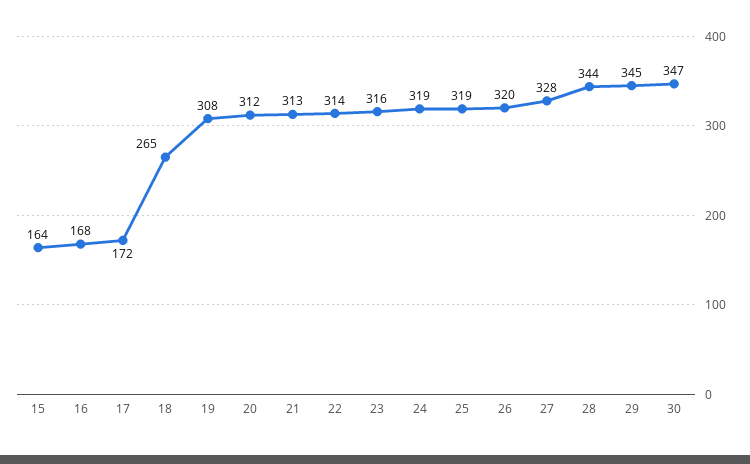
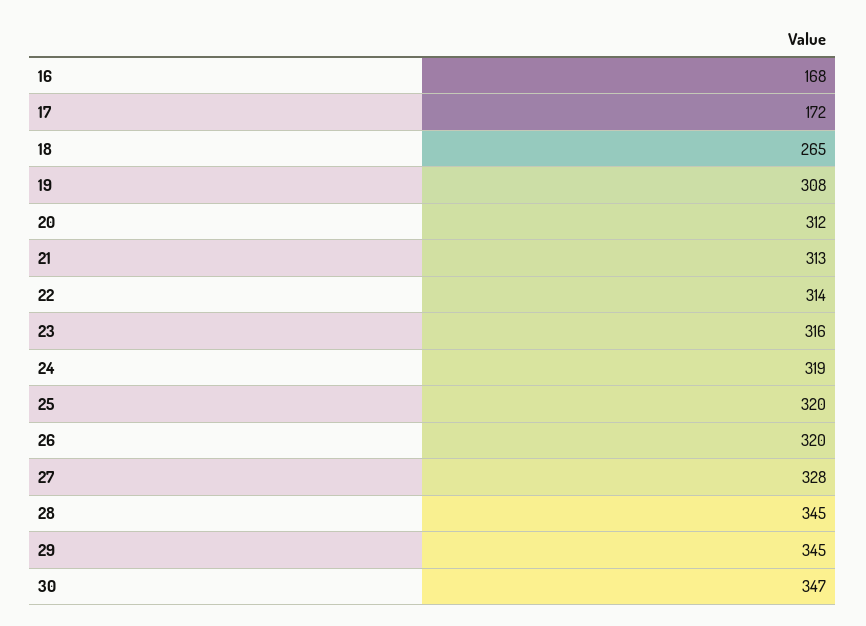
15: 164 -> none
25: 319 -> 320
28: 344 -> 345

